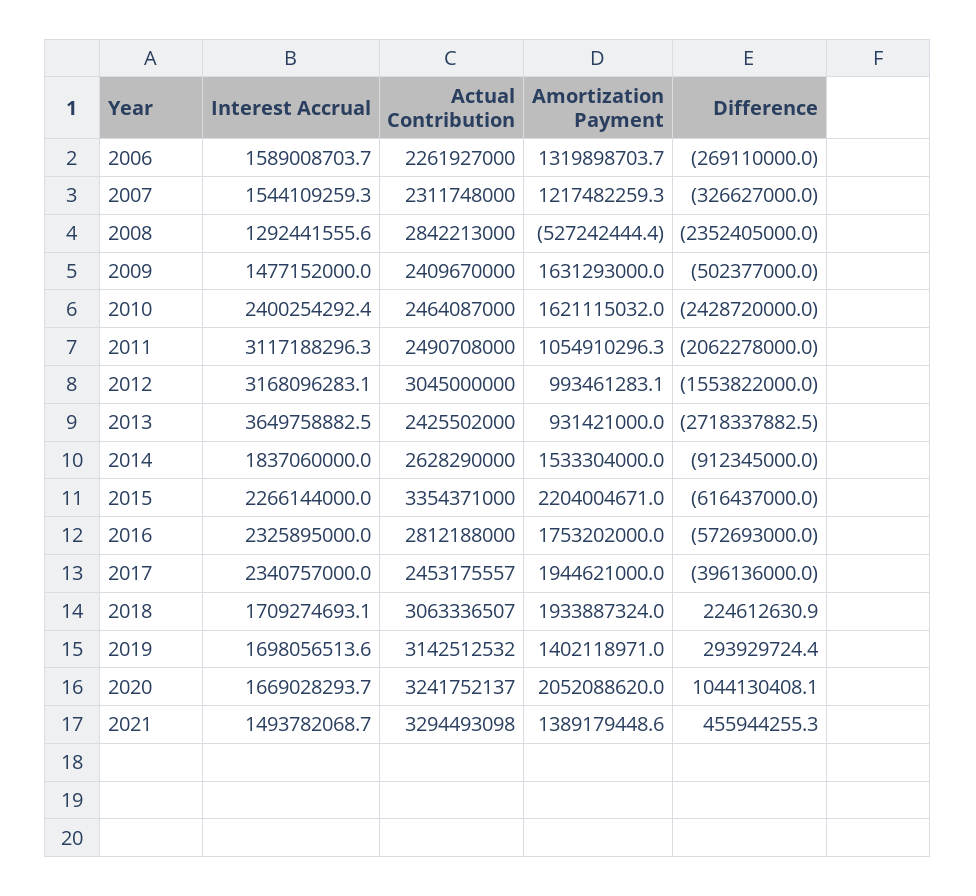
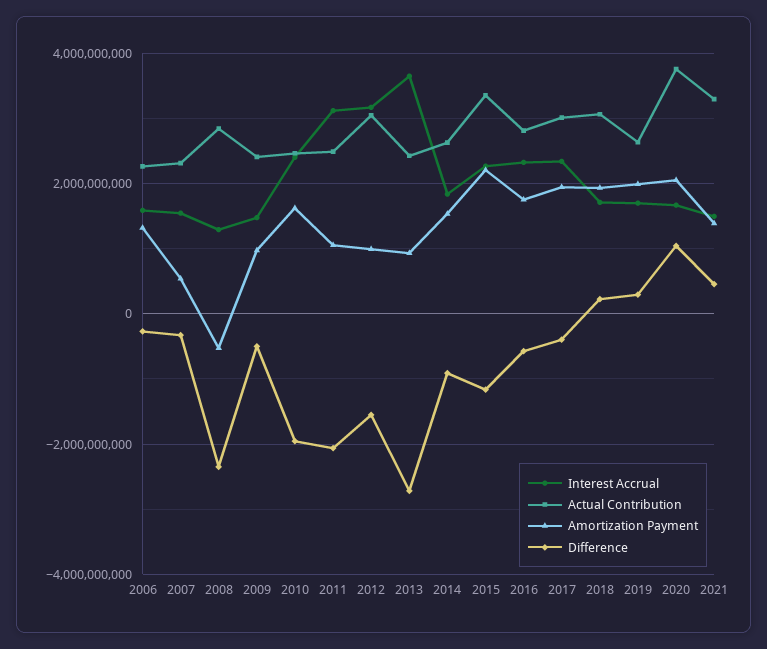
Amortization Payment, 2007: 1217482259.3 -> 600000000
Amortization Payment, 2009: 1631293000 -> 1000000000
Difference, 2010: -2428720000 -> -2000000000
Difference, 2015: -616437000 -> -1200000000
Actual Contribution, 2017: 2453175557 -> 3000000000
Actual Contribution, 2019: 3142512532 -> 2600000000
Amortization Payment, 2019: 1402118971 -> 2000000000
Actual Contribution, 2020: 3241752137 -> 3800000000

